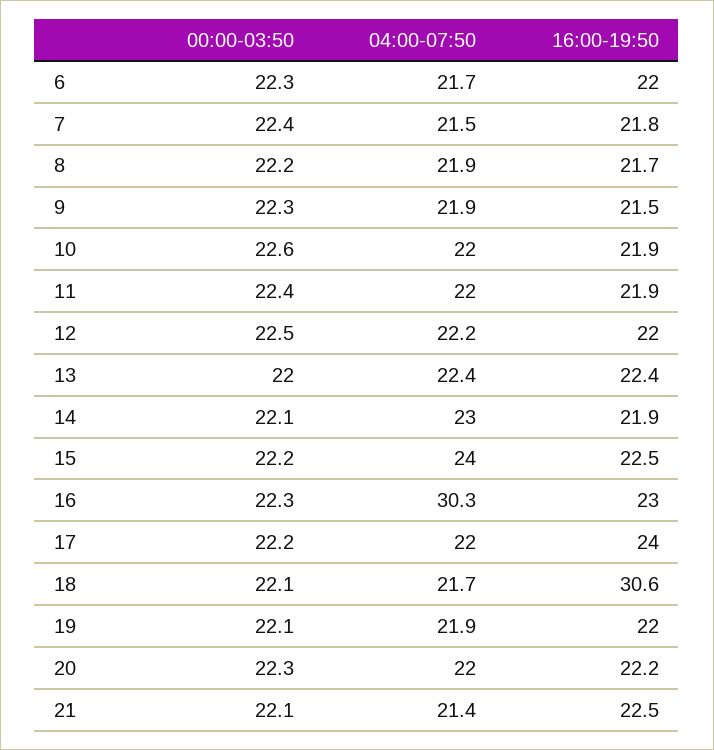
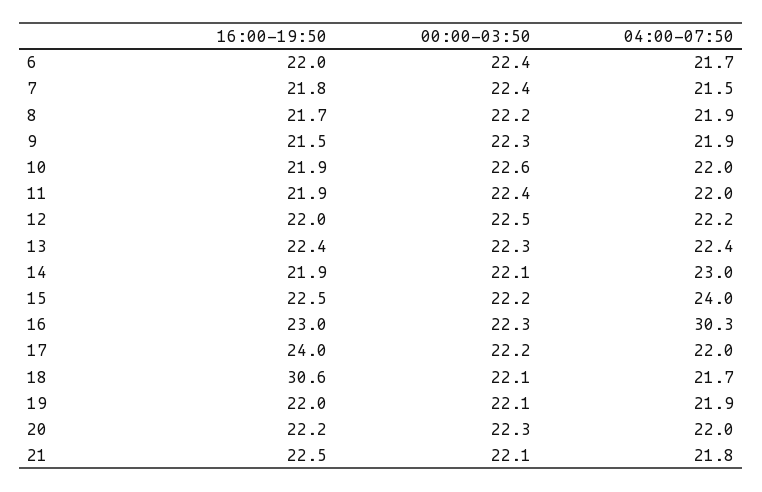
00:00-03:50, 6: 22.3 -> 22.4
00:00-03:50, 13: 22 -> 22.3
04:00-07:50, 21: 21.4 -> 21.8

